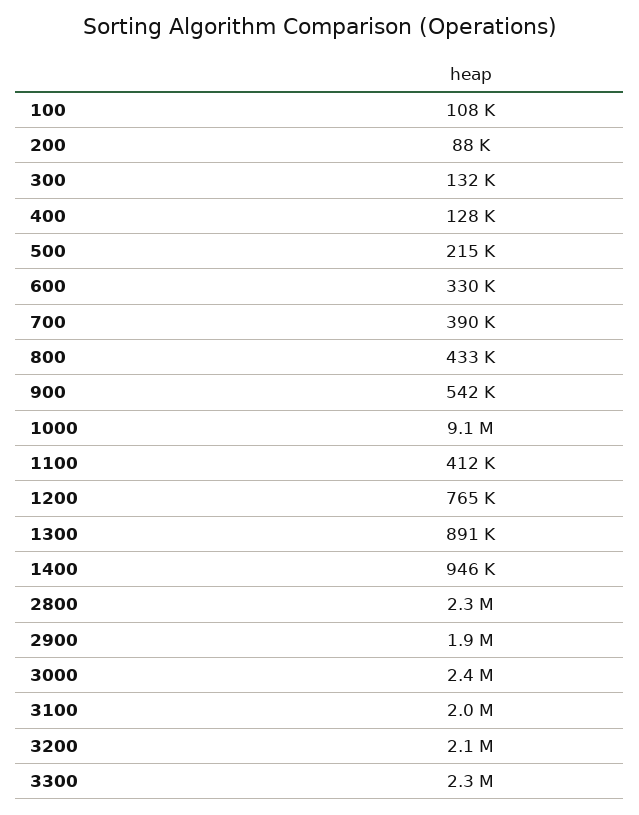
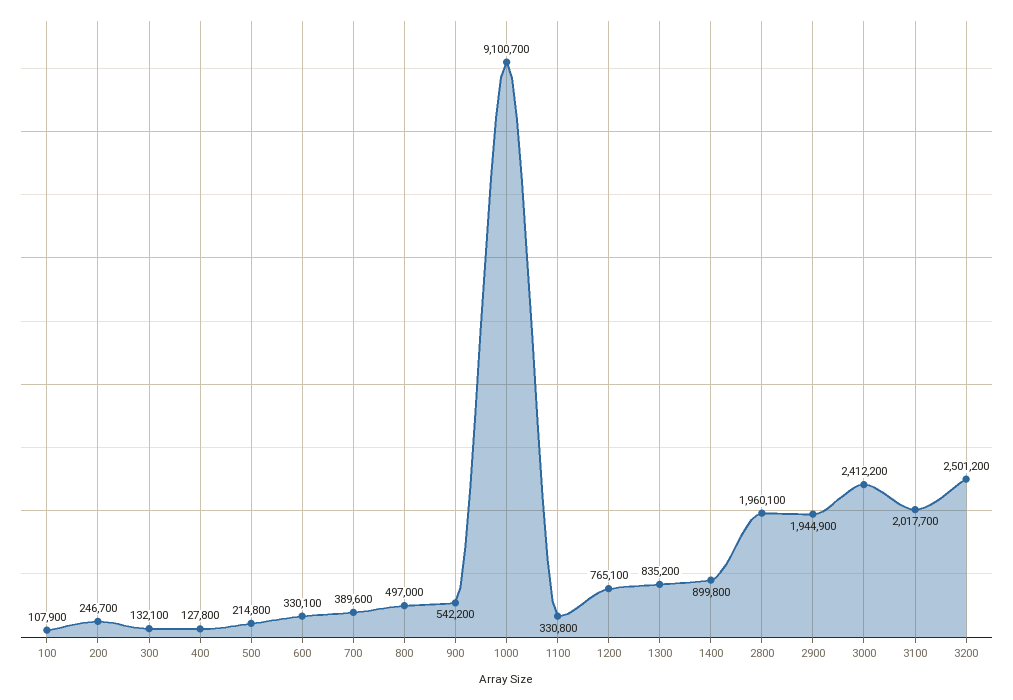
200: 88000 -> 246700
800: 433000 -> 497000
1100: 412000 -> 330800
1300: 891000 -> 835200
1400: 946000 -> 899800
2800: 2300000 -> 1960100
3200: 2100000 -> 2501200
3300: 2300000 -> none

